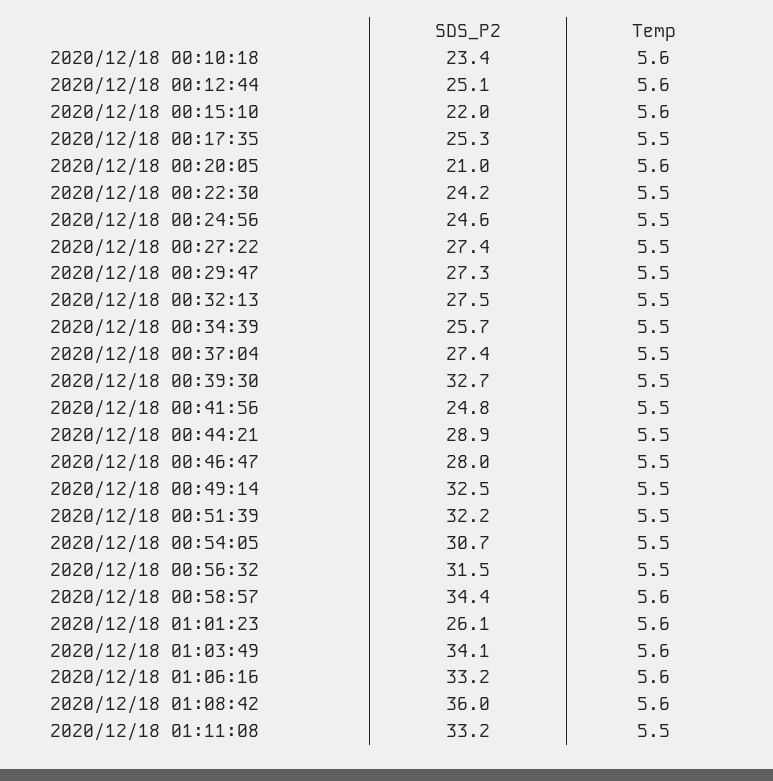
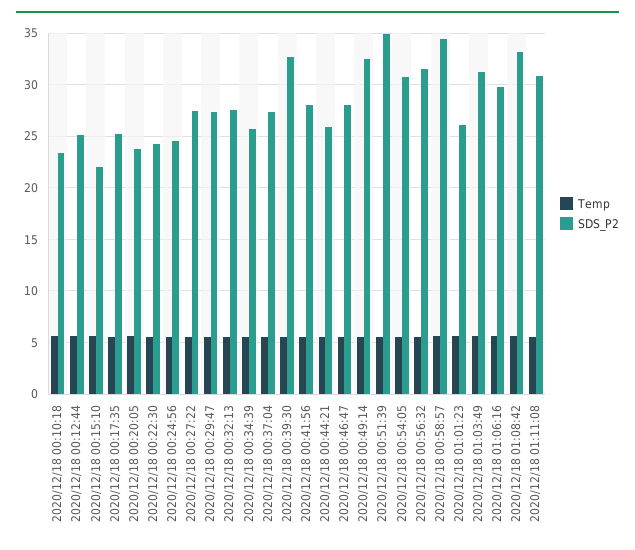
SDS_P2, 2020/12/18 00:20:05: 21 -> 24
SDS_P2, 2020/12/18 00:41:56: 24.8 -> 28
SDS_P2, 2020/12/18 00:44:21: 28.9 -> 26
SDS_P2, 2020/12/18 00:51:39: 32.2 -> 35
SDS_P2, 2020/12/18 01:03:49: 34.1 -> 31
SDS_P2, 2020/12/18 01:06:16: 33.2 -> 30
SDS_P2, 2020/12/18 01:08:42: 36 -> 33
SDS_P2, 2020/12/18 01:11:08: 33.2 -> 31

